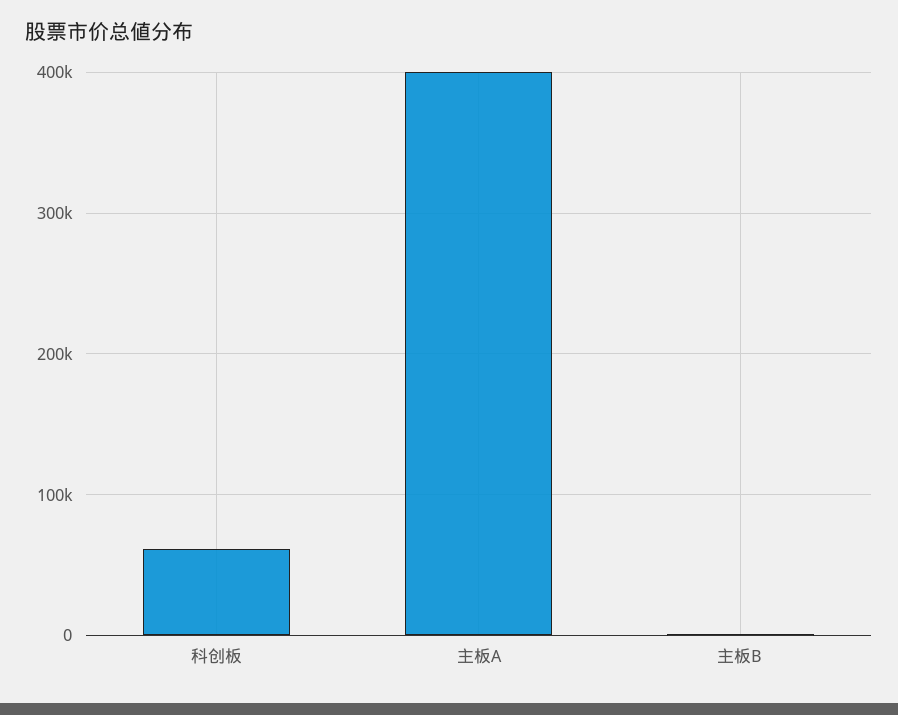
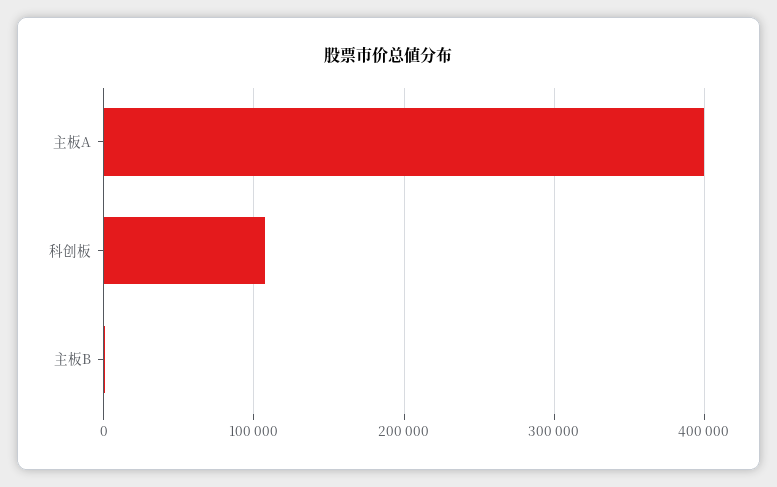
科创板: 60000 -> 110000

